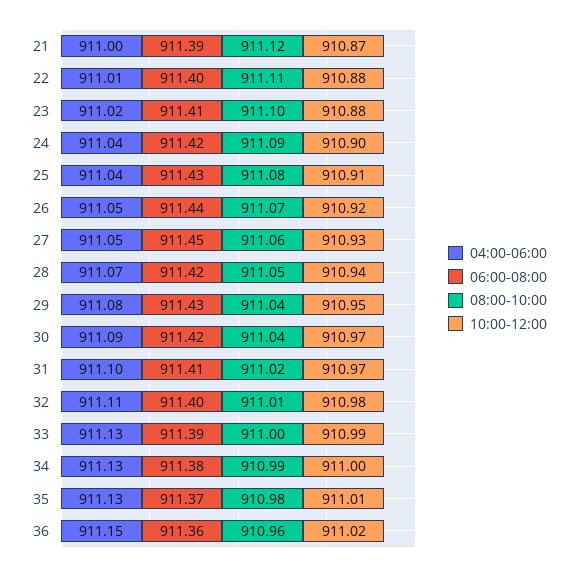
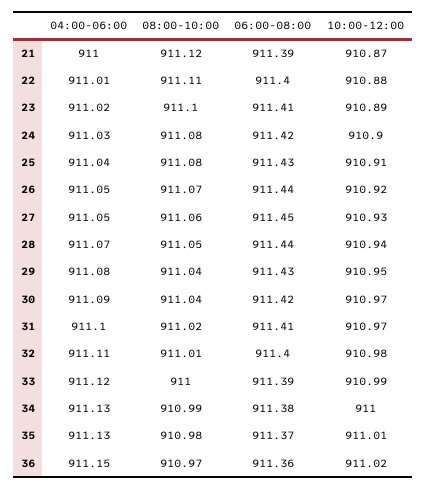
10:00-12:00, 23: 910.88 -> 910.89
04:00-06:00, 24: 911.04 -> 911.03
08:00-10:00, 24: 911.09 -> 911.08
06:00-08:00, 28: 911.42 -> 911.44
04:00-06:00, 33: 911.13 -> 911.12
08:00-10:00, 36: 910.96 -> 910.97

